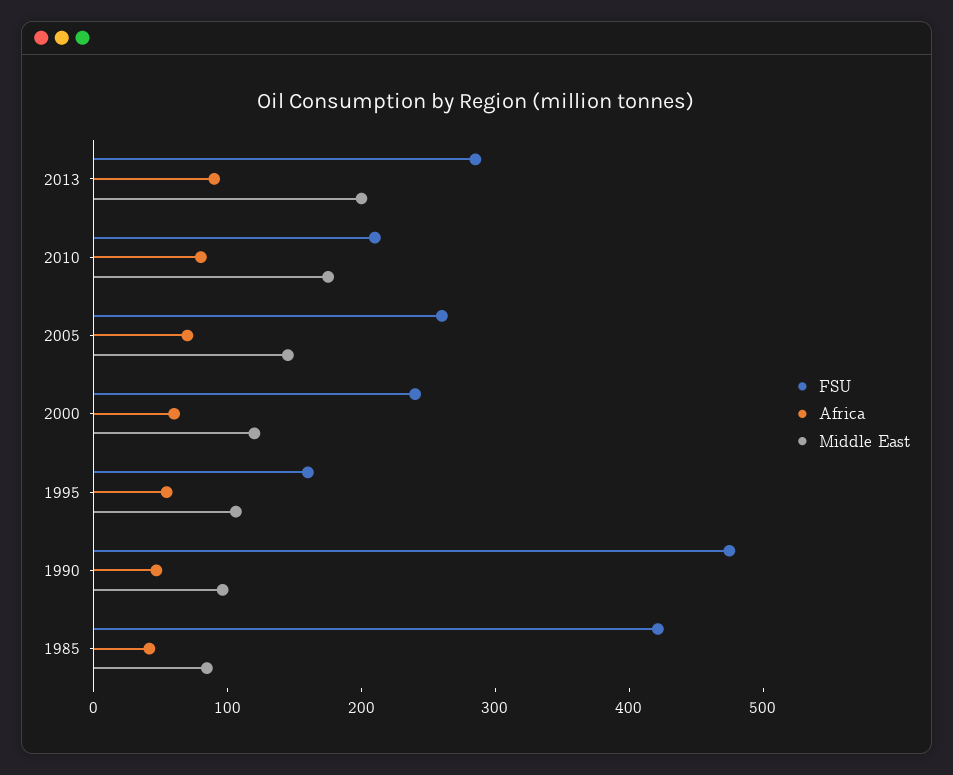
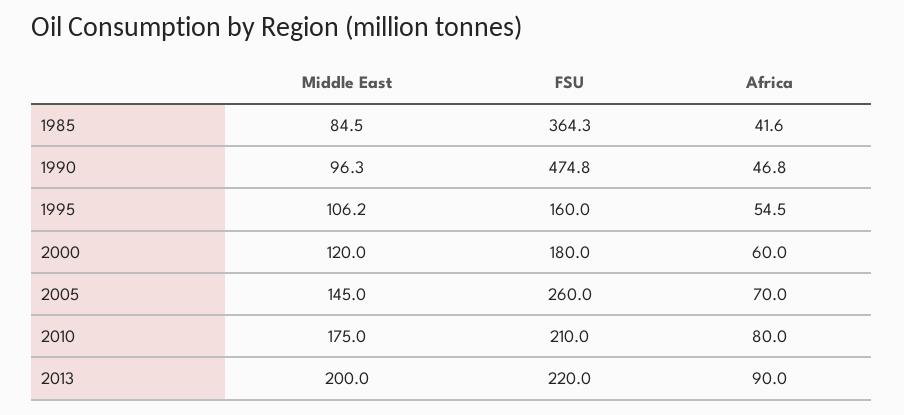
FSU, 2013: 280 -> 220
FSU, 2000: 240 -> 180
FSU, 1985: 420 -> 364.3

